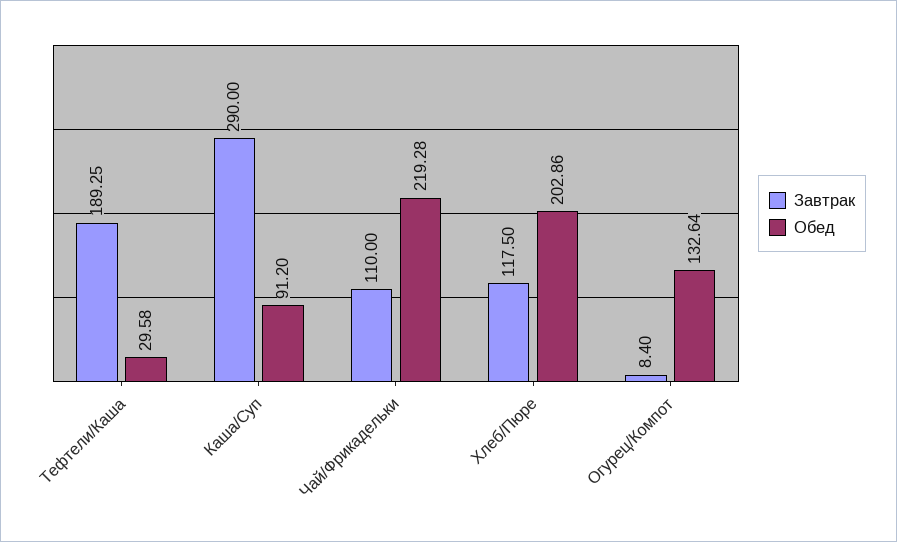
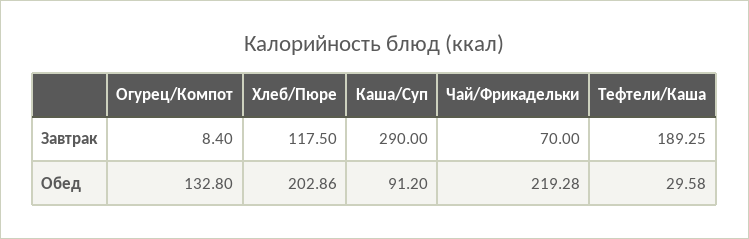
Завтрак, Чай/Фрикадельки: 110 -> 70
Обед, Огурец/Компот: 132.64 -> 132.8

